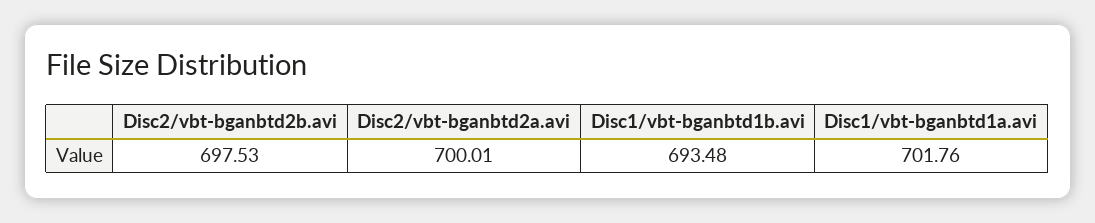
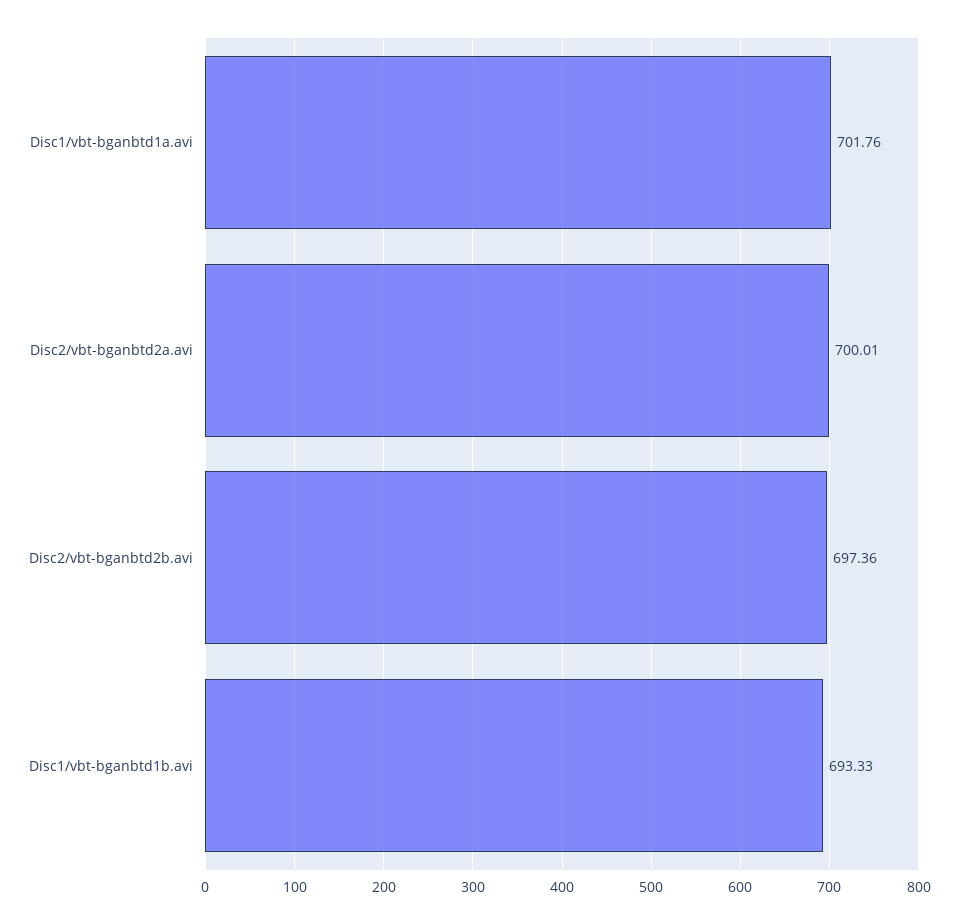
Disc2/vbt-bganbtd2b.avi: 697.53 -> 697.36
Disc1/vbt-bganbtd1b.avi: 693.48 -> 693.33

